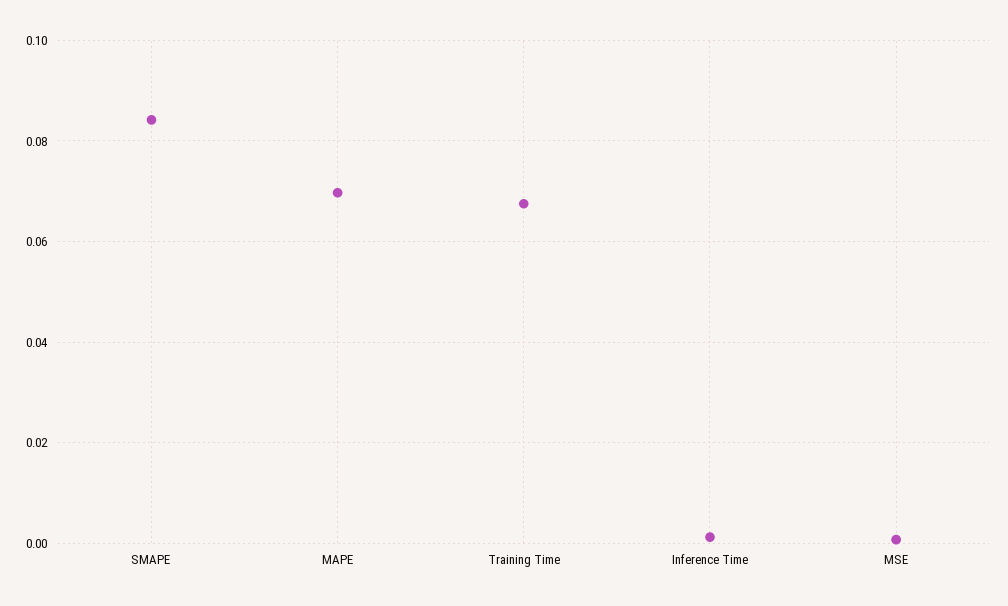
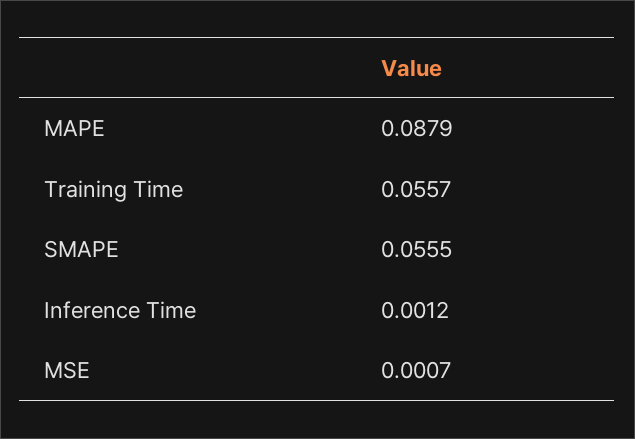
SMAPE: 0.084 -> 0.0555
MAPE: 0.07 -> 0.0879
Training Time: 0.068 -> 0.0557

